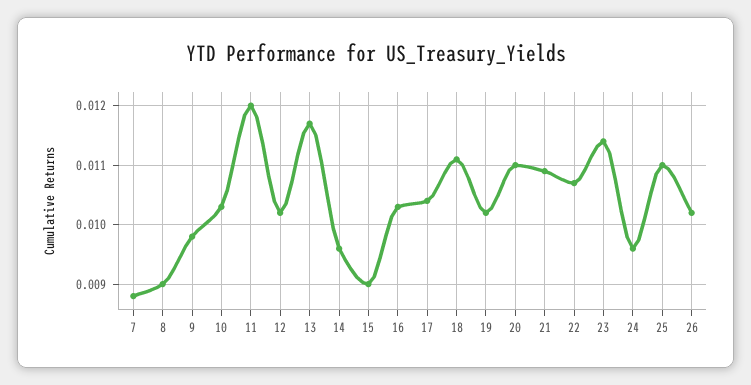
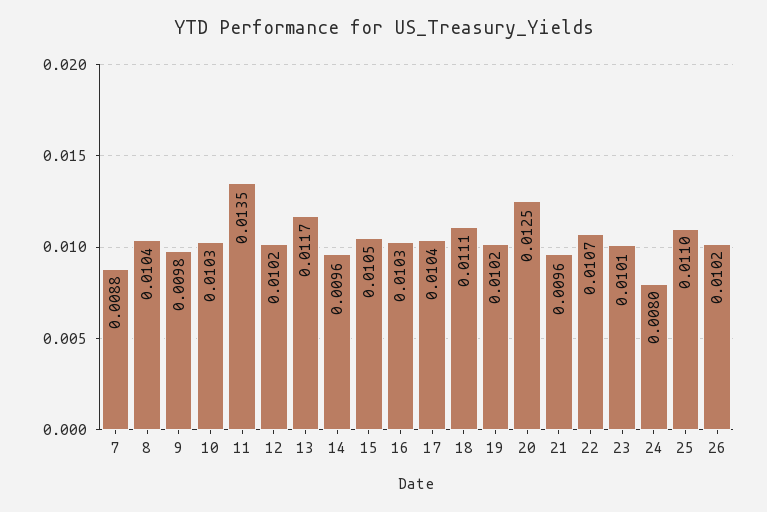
8: 0.009 -> 0.0104
11: 0.012 -> 0.0135
15: 0.009 -> 0.0105
20: 0.011 -> 0.0125
21: 0.011 -> 0.0096
23: 0.0115 -> 0.0101
24: 0.0095 -> 0.008

